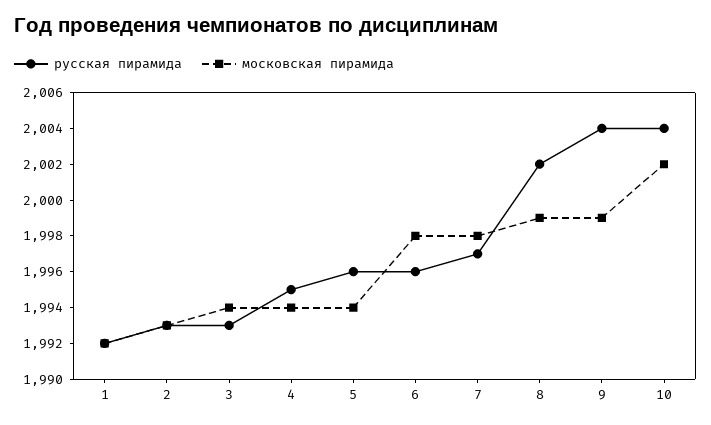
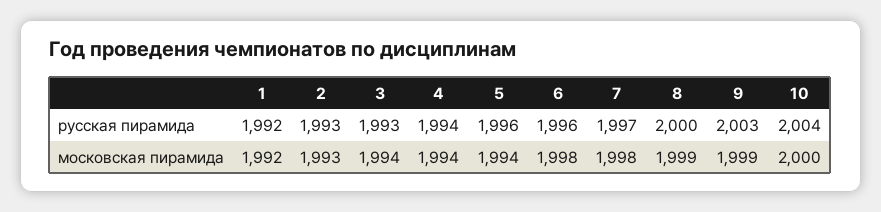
русская пирамида, 4: 1995 -> 1994
русская пирамида, 8: 2002 -> 2000
русская пирамида, 9: 2004 -> 2003
московская пирамида, 10: 2002 -> 2000

